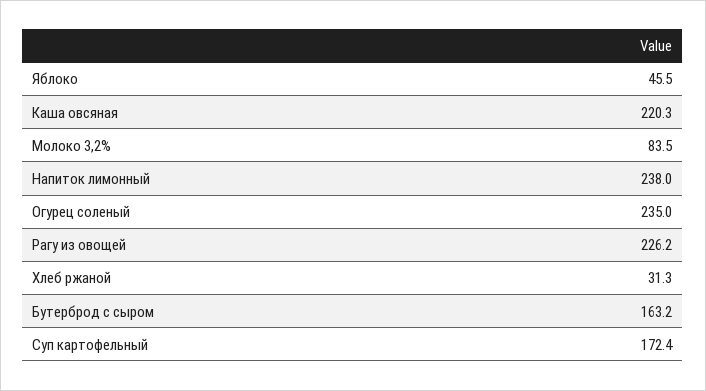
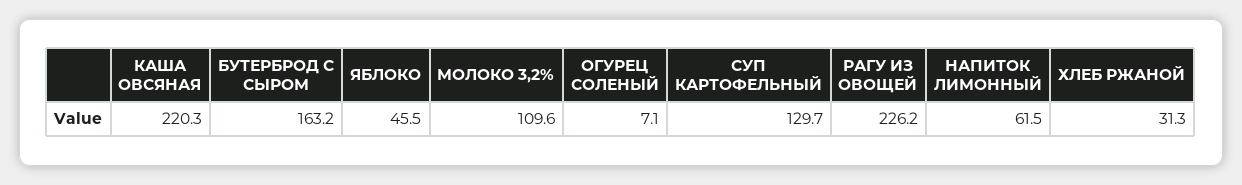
Молоко 3,2%: 83.5 -> 109.6
Напиток лимонный: 238 -> 61.5
Огурец соленый: 235 -> 7.1
Суп картофельный: 172.4 -> 129.7

